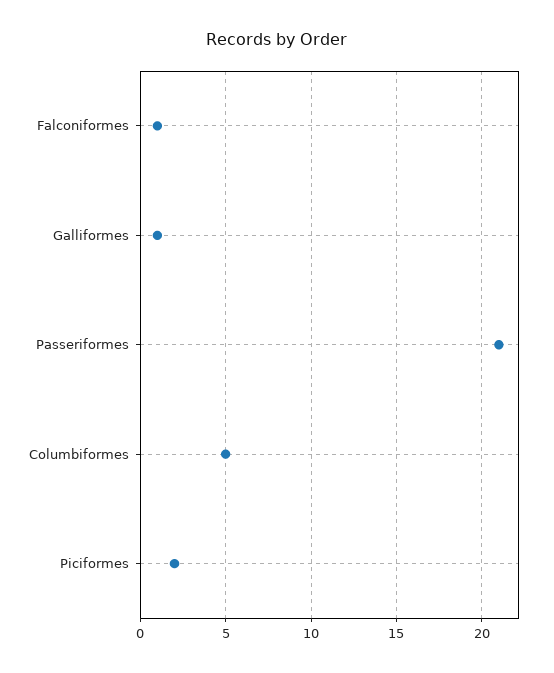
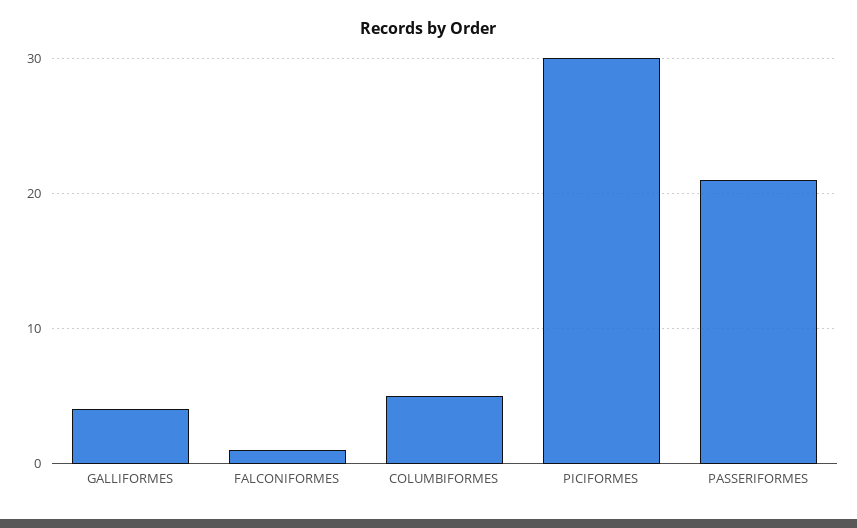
Galliformes: 1 -> 4
Piciformes: 2 -> 30

